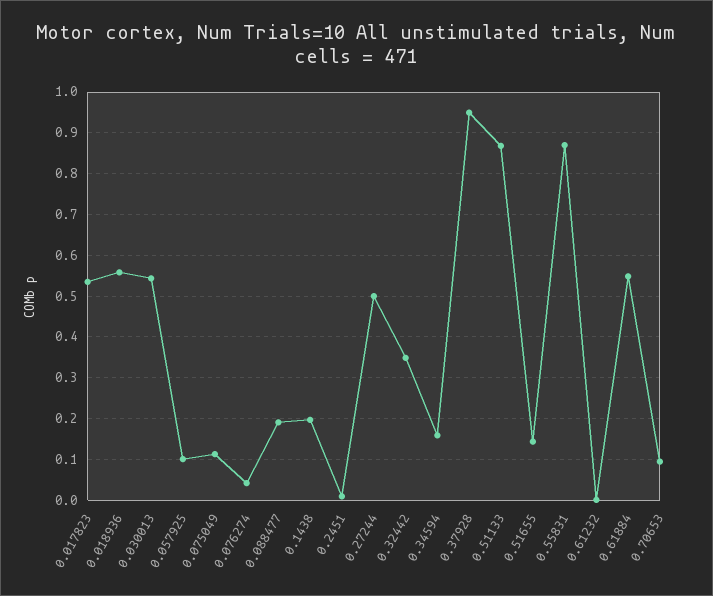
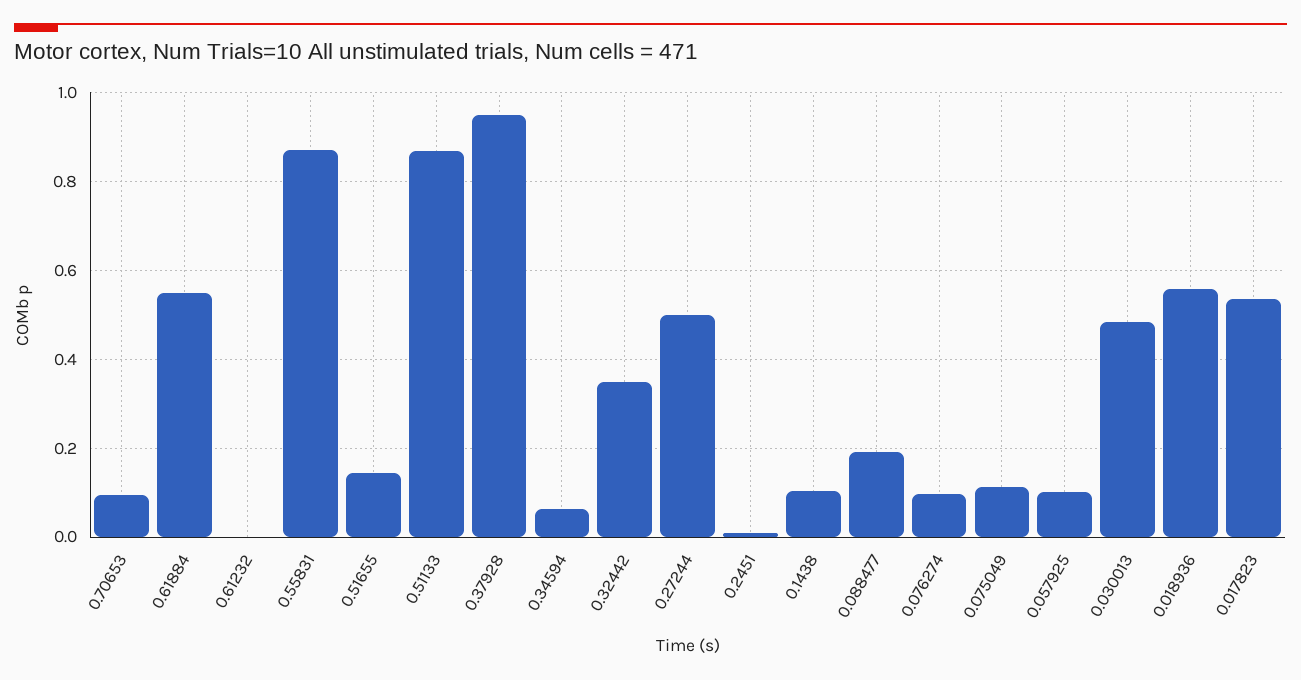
0.030013: 0.54 -> 0.48
0.076274: 0.04 -> 0.1
0.1438: 0.2 -> 0.1
0.34594: 0.16 -> 0.06

